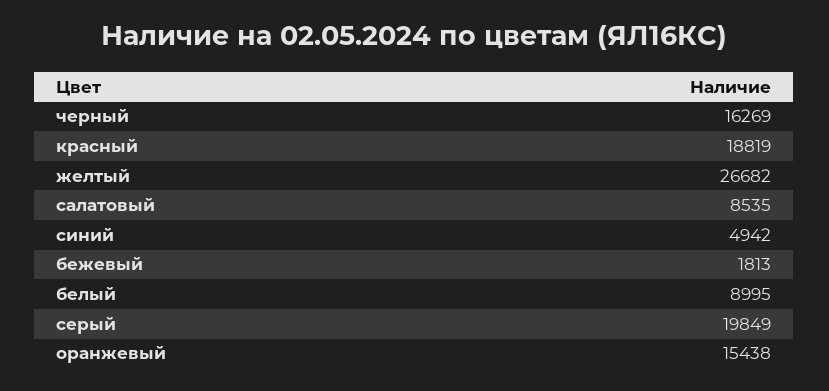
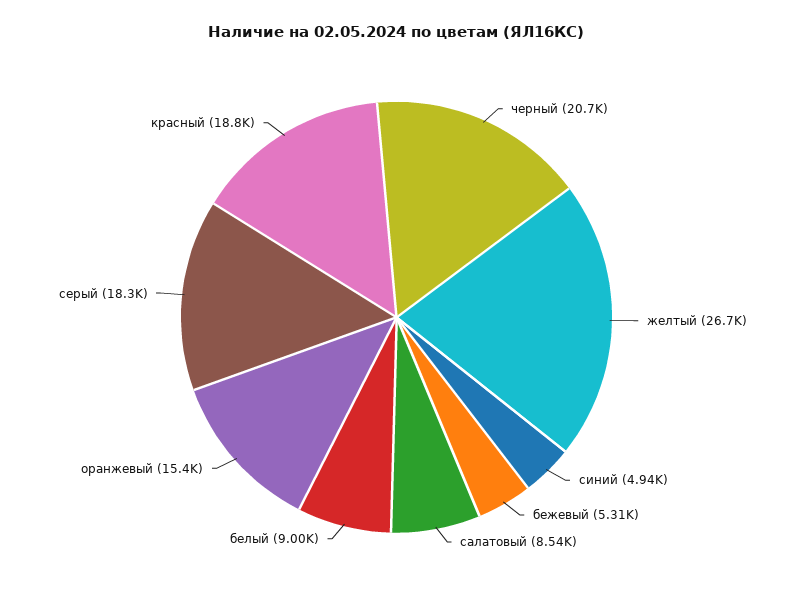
черный: 16269 -> 20700
бежевый: 1813 -> 5310
серый: 19849 -> 18300

